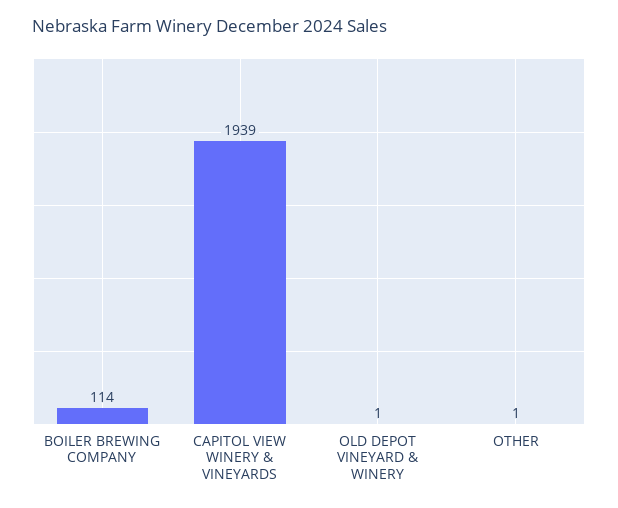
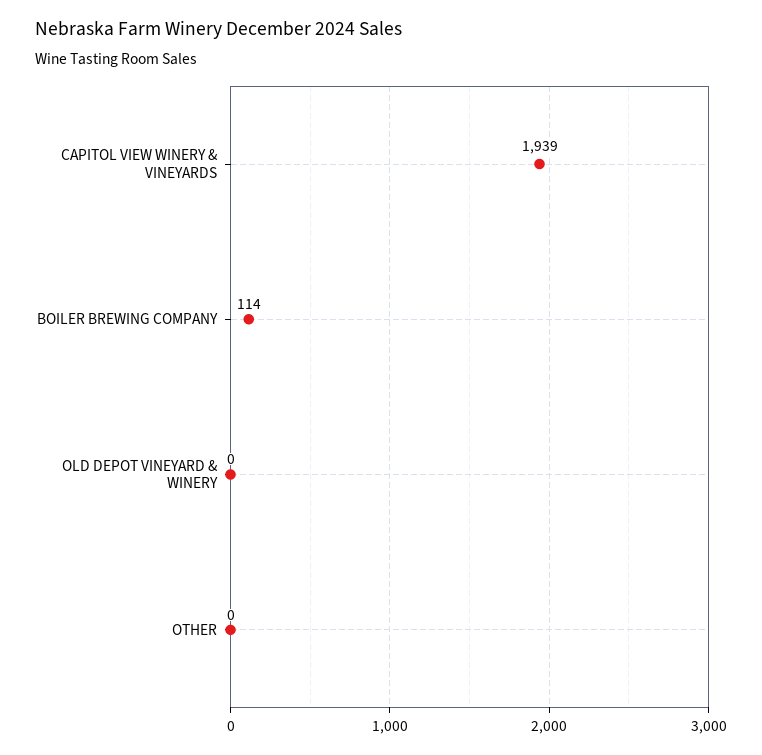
OLD DEPOT VINEYARD & WINERY: 1 -> 0
OTHER: 1 -> 0

